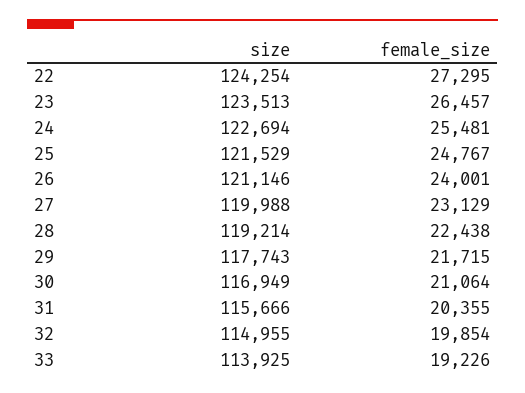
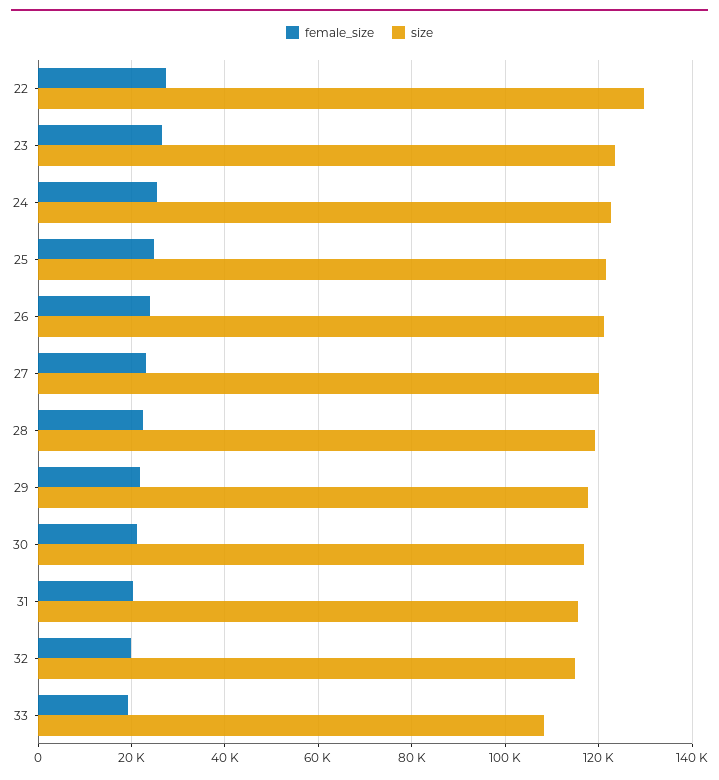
size, 22: 124254 -> 130000
size, 33: 113925 -> 108000

